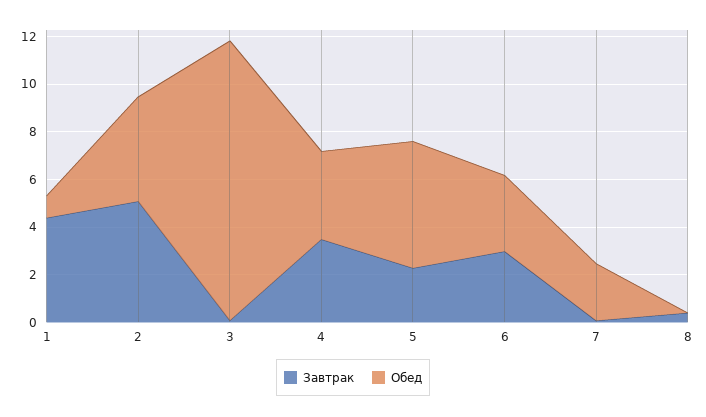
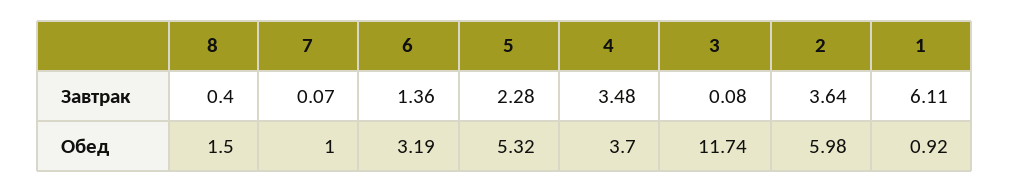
Завтрак, 1: 4.5 -> 6.11
Завтрак, 2: 5 -> 3.64
Обед, 2: 4.5 -> 5.98
Завтрак, 6: 3 -> 1.36
Обед, 7: 2.5 -> 1
Обед, 8: 0 -> 1.5

